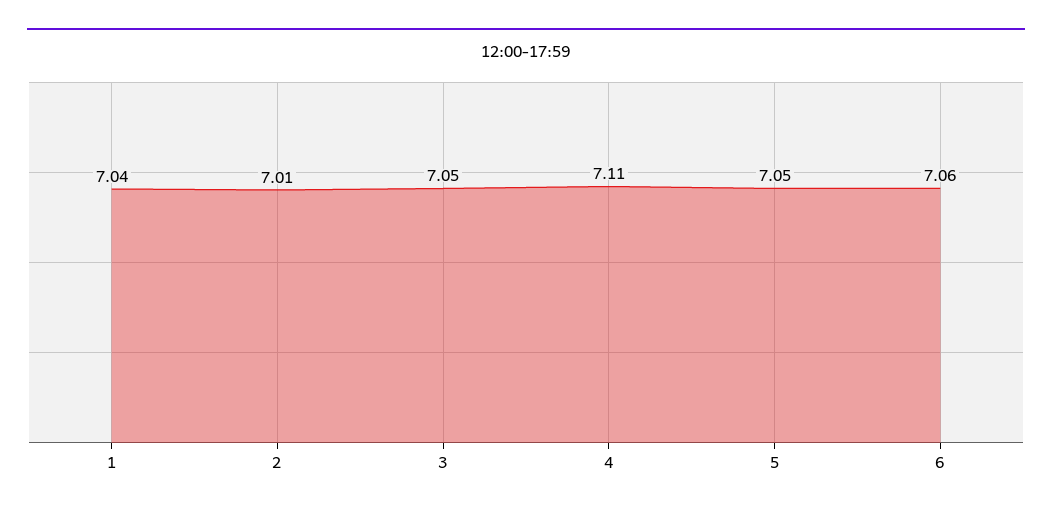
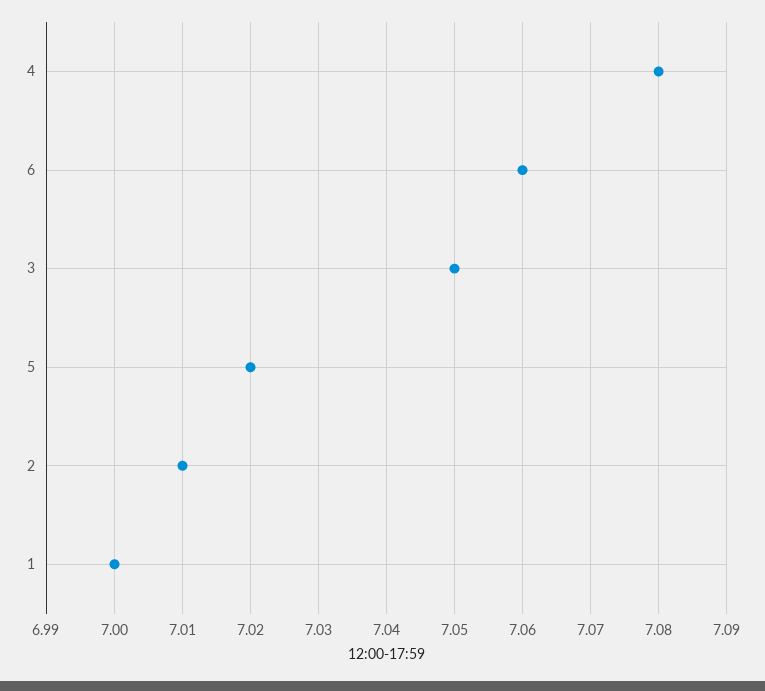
1: 7.04 -> 7
4: 7.11 -> 7.08
5: 7.05 -> 7.02

